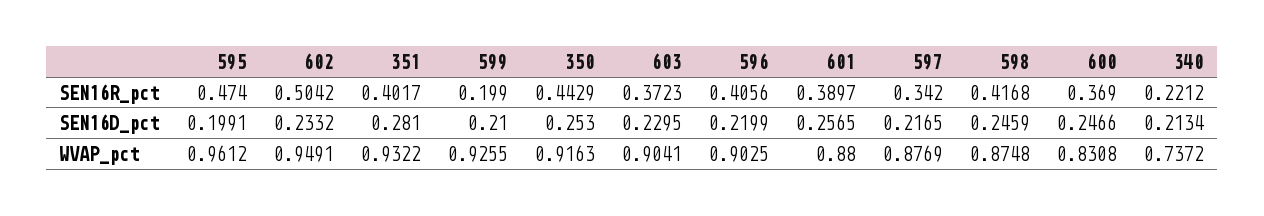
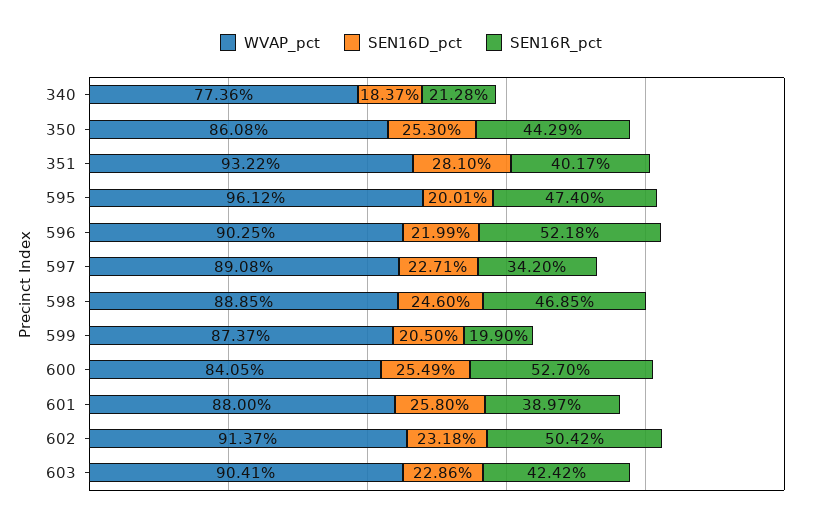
SEN16R_pct, 603: 0.3723 -> 0.4242
SEN16R_pct, 596: 0.4056 -> 0.5218
SEN16R_pct, 598: 0.4168 -> 0.4685
SEN16R_pct, 600: 0.369 -> 0.527
SEN16R_pct, 340: 0.2212 -> 0.2128
SEN16D_pct, 595: 0.1991 -> 0.2001
SEN16D_pct, 602: 0.2332 -> 0.2318
SEN16D_pct, 599: 0.21 -> 0.205
SEN16D_pct, 603: 0.2295 -> 0.2286
SEN16D_pct, 601: 0.2565 -> 0.258
SEN16D_pct, 597: 0.2165 -> 0.2271
SEN16D_pct, 598: 0.2459 -> 0.246
SEN16D_pct, 600: 0.2466 -> 0.2549
SEN16D_pct, 340: 0.2134 -> 0.1837
WVAP_pct, 602: 0.9491 -> 0.9137
WVAP_pct, 599: 0.9255 -> 0.8737
WVAP_pct, 350: 0.9163 -> 0.8608
WVAP_pct, 597: 0.8769 -> 0.8908
WVAP_pct, 598: 0.8748 -> 0.8885
WVAP_pct, 600: 0.8308 -> 0.8405
WVAP_pct, 340: 0.7372 -> 0.7736

